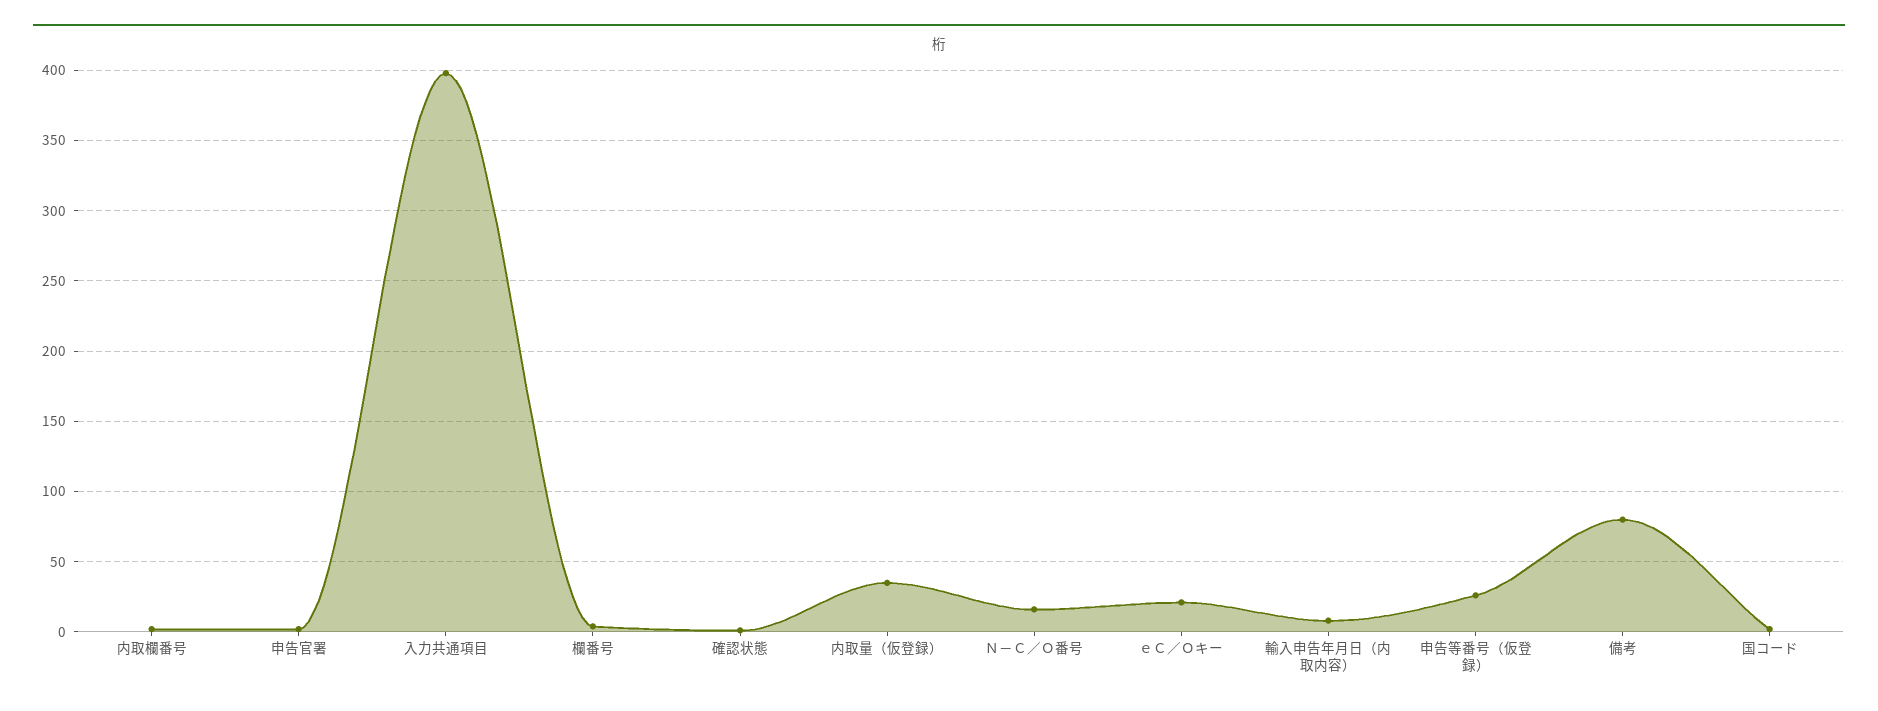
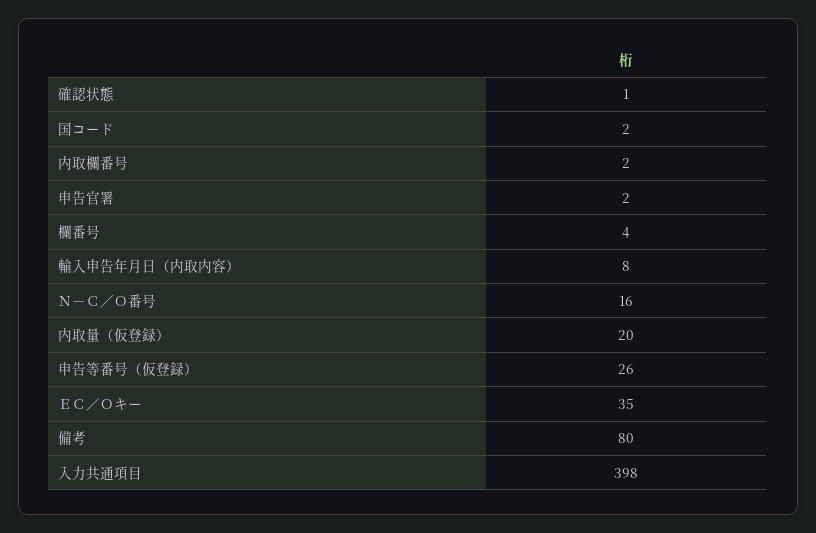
内取量（仮登録）: 35 -> 20
ｅＣ／Ｏキー: 20 -> 35

